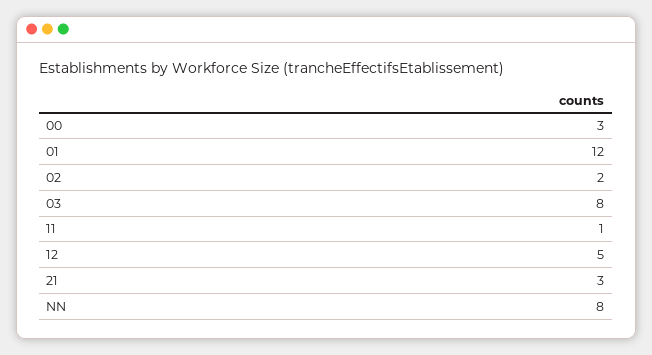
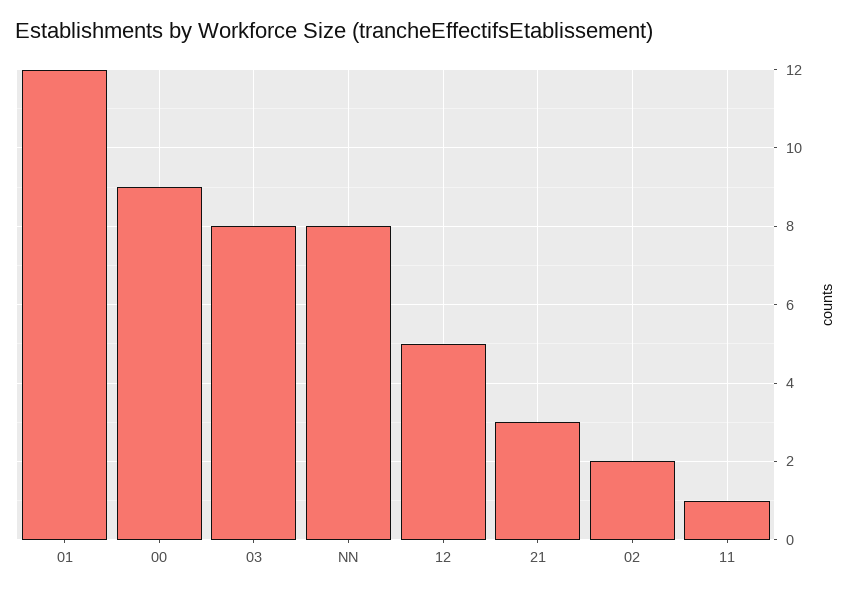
00: 3 -> 9

